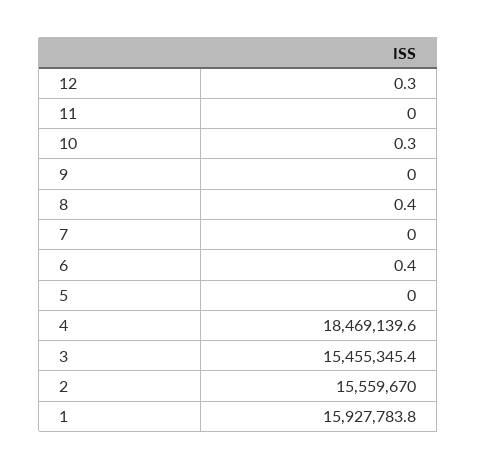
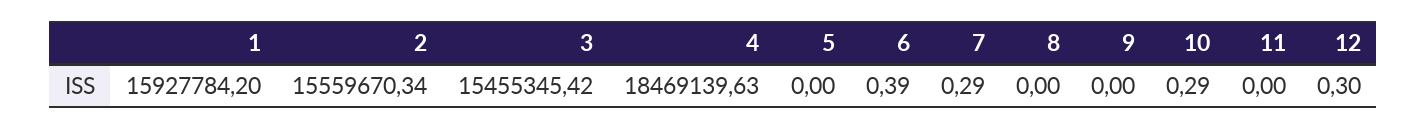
8: 0.4 -> 0
7: 0 -> 0.29
2: 15559670 -> 15559670.34
1: 15927783.8 -> 15927784.2

